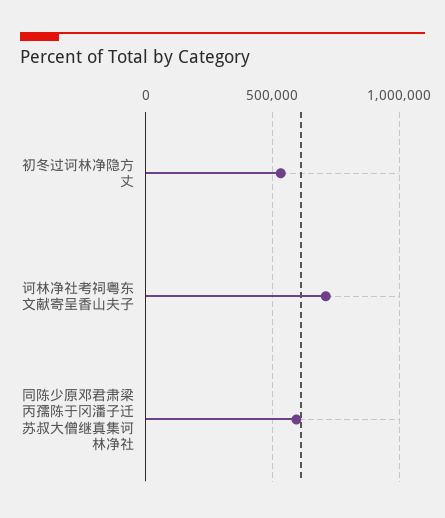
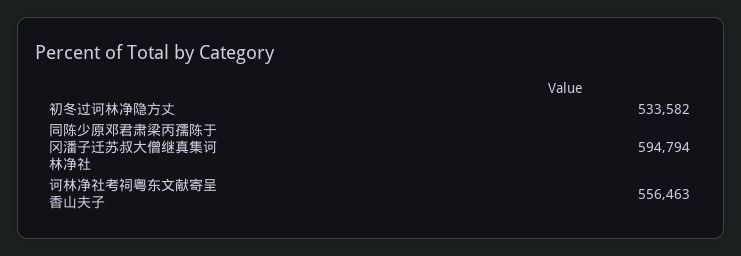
诃林净社考祠粤东文献寄呈香山夫子: 700000 -> 556463

